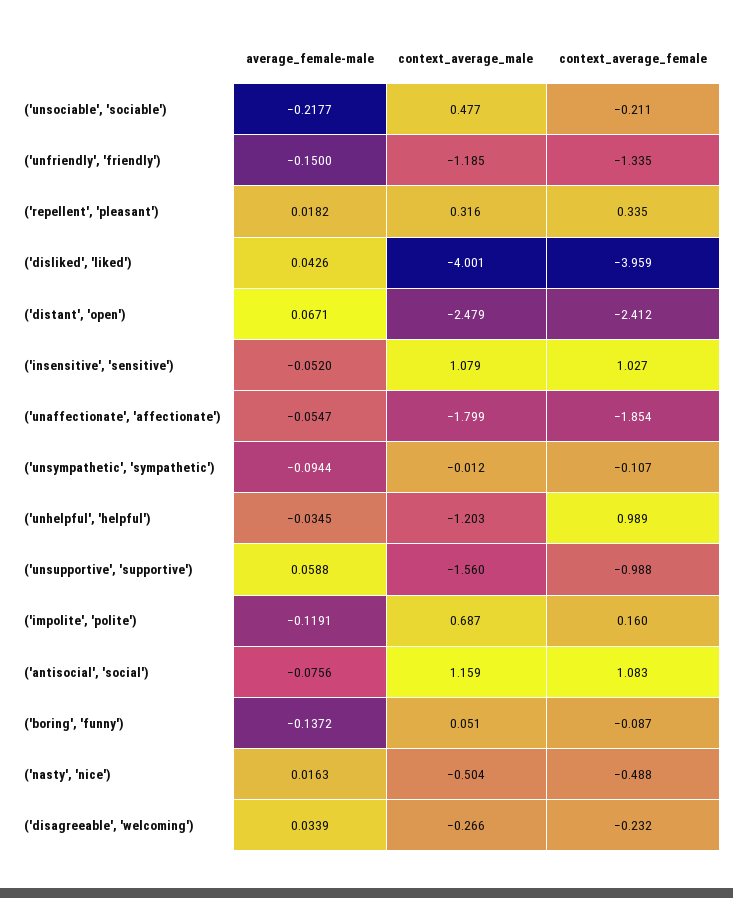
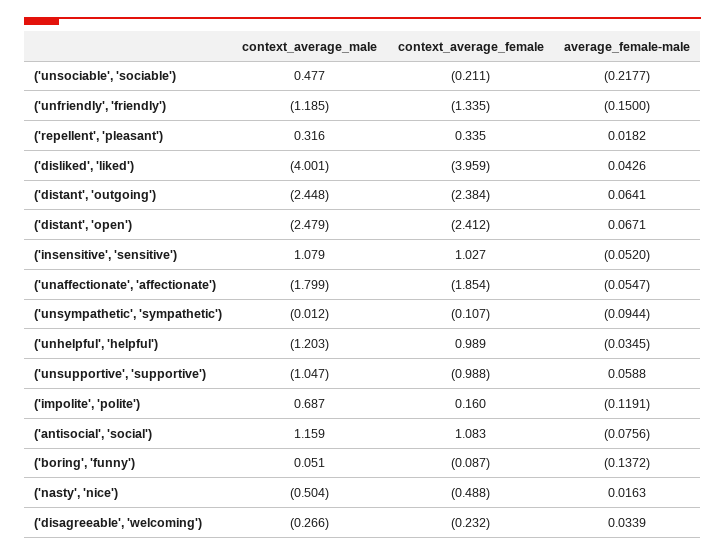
context_average_male, ('unsupportive', 'supportive'): -1.56 -> -1.047
context_average_male, ('distant', 'outgoing'): none -> -2.448
context_average_female, ('distant', 'outgoing'): none -> -2.384
average_female-male, ('distant', 'outgoing'): none -> 0.0641

